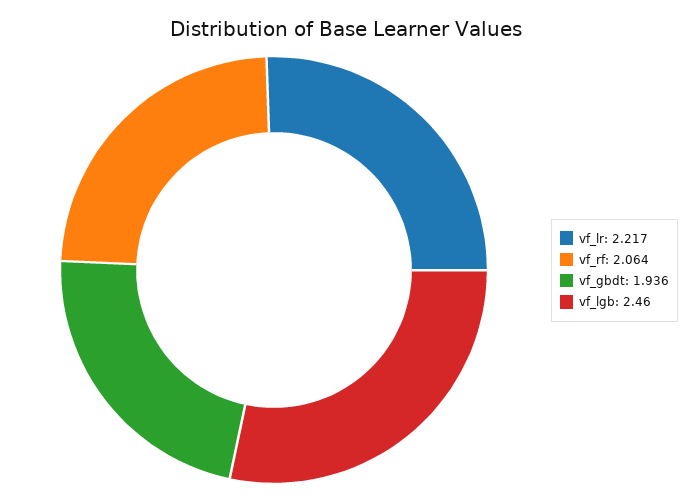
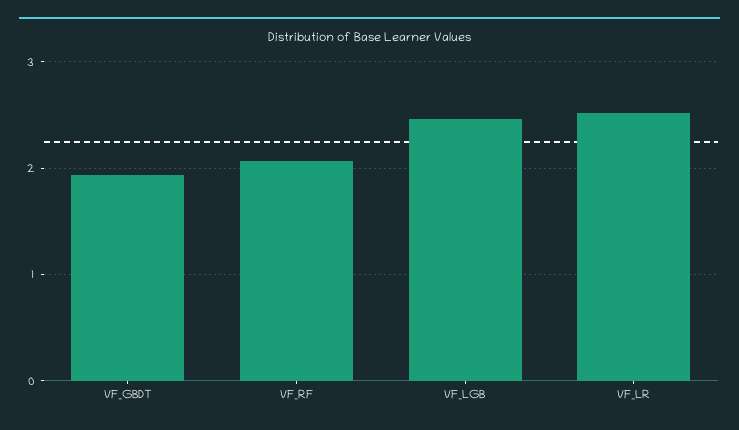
vf_lr: 2.217 -> 2.5

